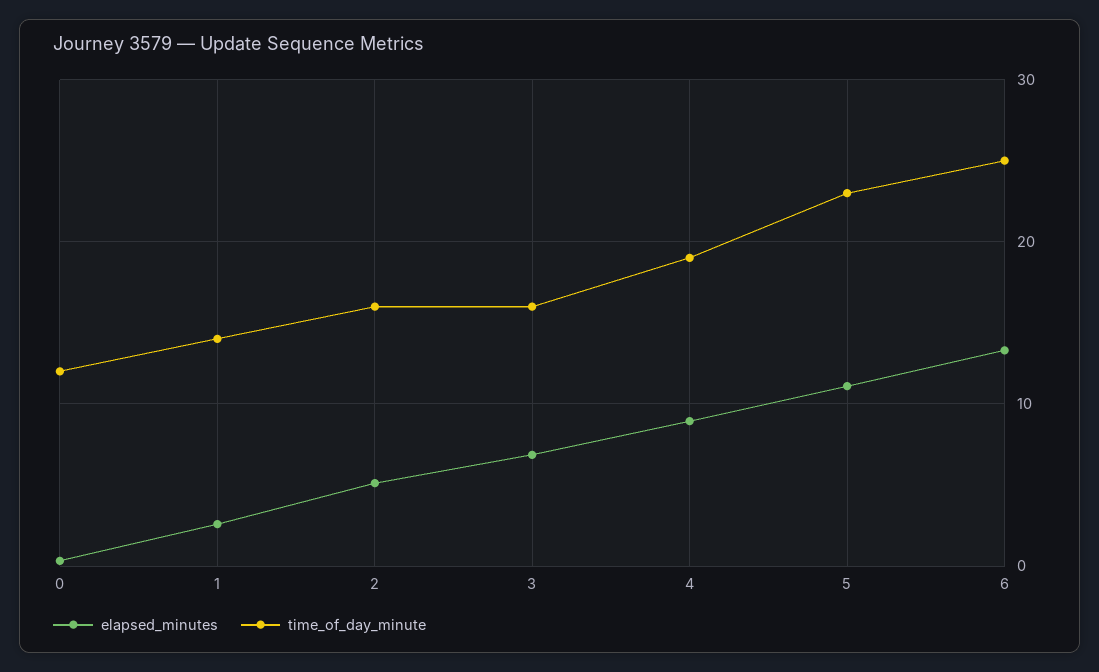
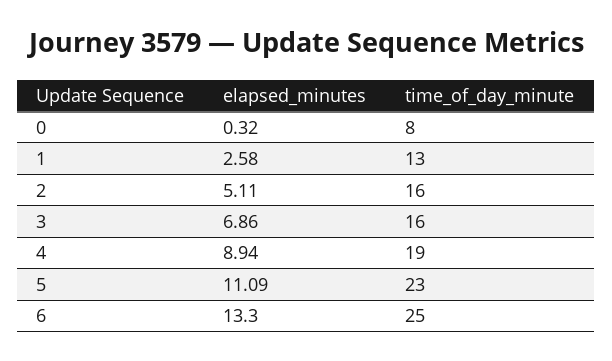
time_of_day_minute, 0: 12 -> 8
time_of_day_minute, 1: 14 -> 13

